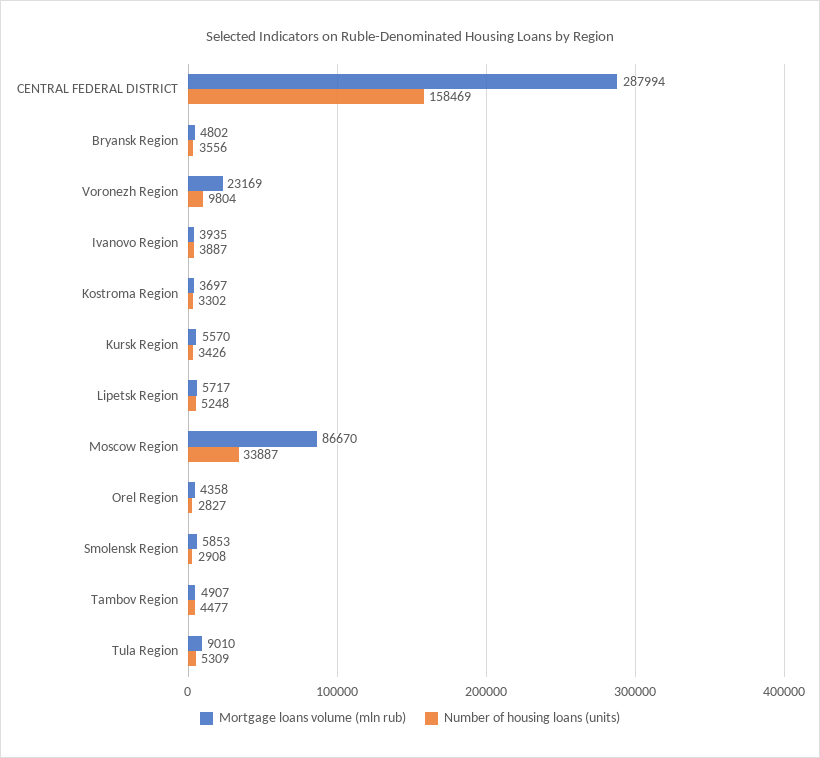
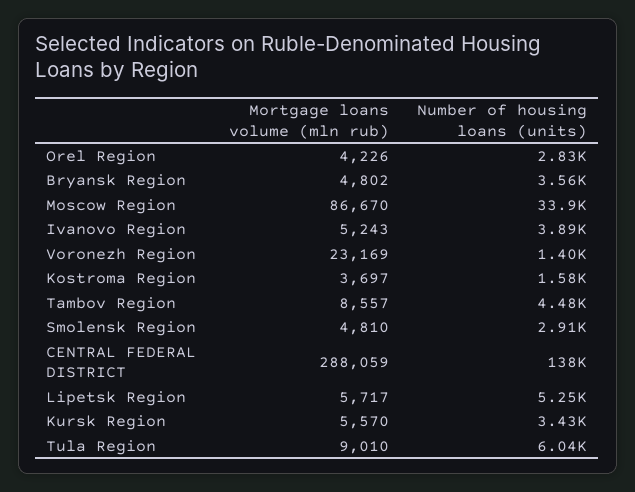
Mortgage loans volume (mln rub), CENTRAL FEDERAL DISTRICT: 287994 -> 288059
Number of housing loans (units), CENTRAL FEDERAL DISTRICT: 158469 -> 138000
Number of housing loans (units), Voronezh Region: 9804 -> 1400
Mortgage loans volume (mln rub), Ivanovo Region: 3935 -> 5243
Number of housing loans (units), Kostroma Region: 3302 -> 1580
Mortgage loans volume (mln rub), Orel Region: 4358 -> 4226
Mortgage loans volume (mln rub), Smolensk Region: 5853 -> 4810
Mortgage loans volume (mln rub), Tambov Region: 4907 -> 8557
Number of housing loans (units), Tula Region: 5309 -> 6040

